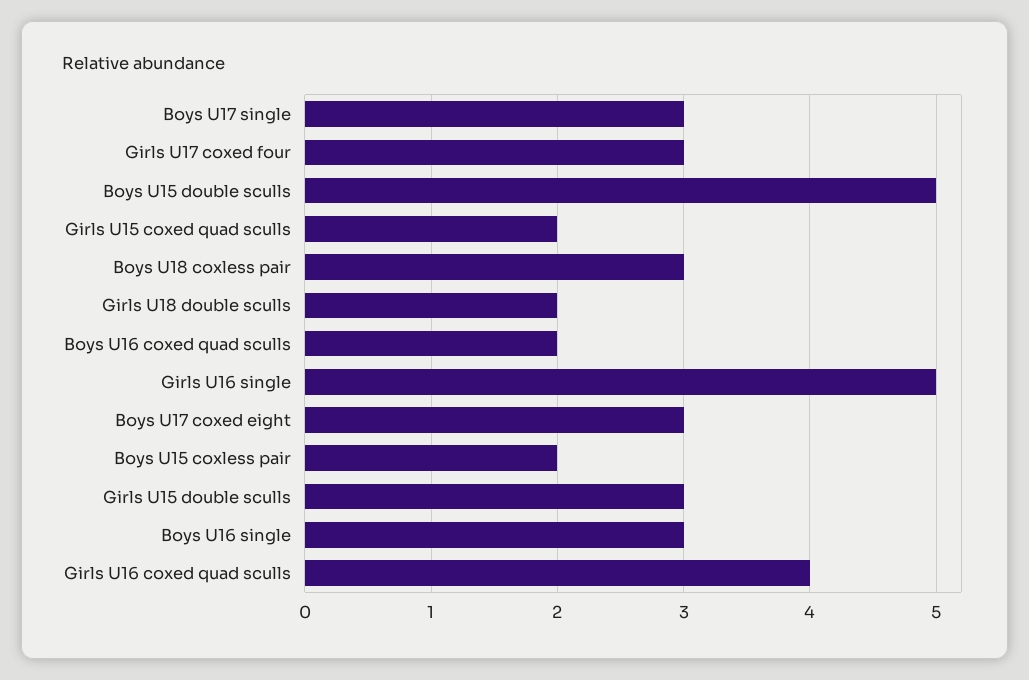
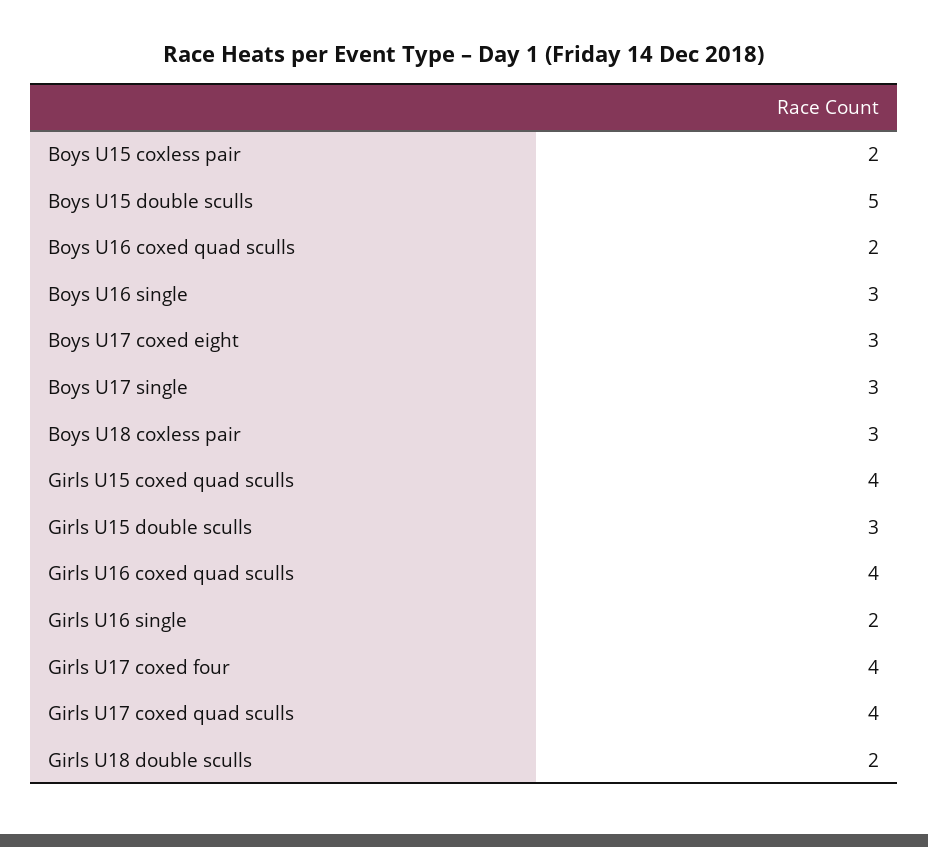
Girls U17 coxed four: 3 -> 4
Girls U15 coxed quad sculls: 2 -> 4
Girls U16 single: 5 -> 2
Girls U17 coxed quad sculls: none -> 4

